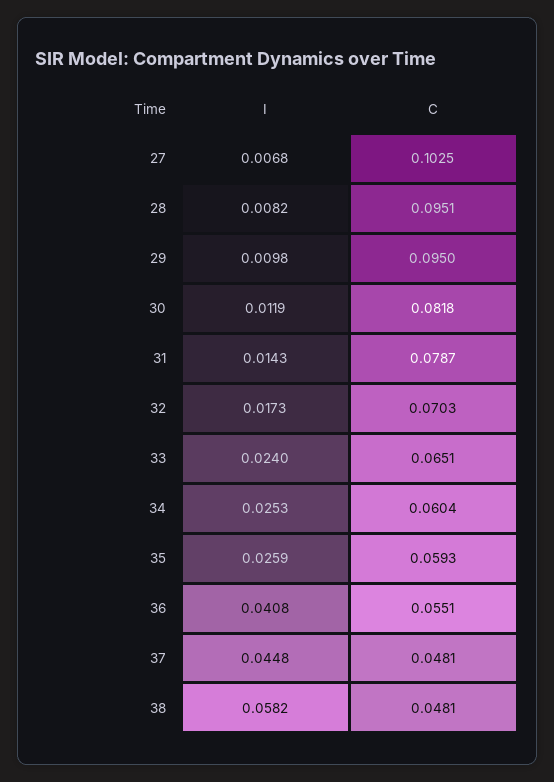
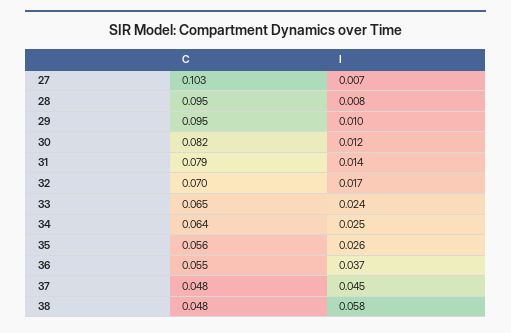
C, 34: 0.0604 -> 0.064
C, 35: 0.0593 -> 0.056
I, 36: 0.0408 -> 0.037

